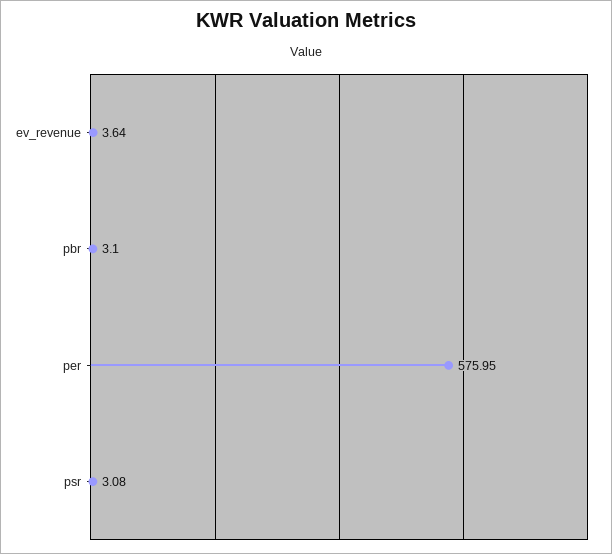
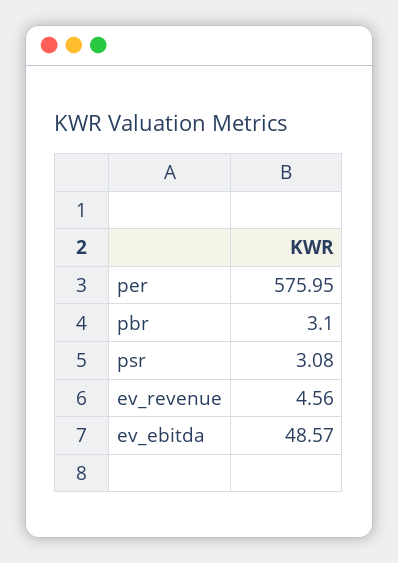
ev_revenue: 3.64 -> 4.56
ev_ebitda: none -> 48.57

